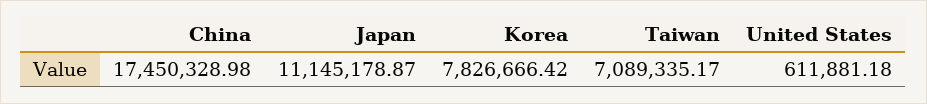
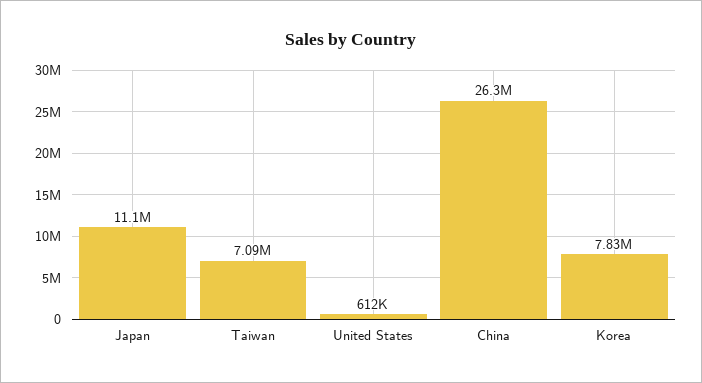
China: 17450328.98 -> 26300000

